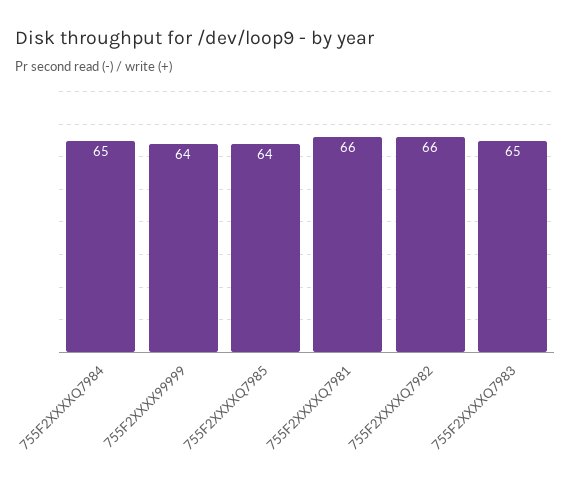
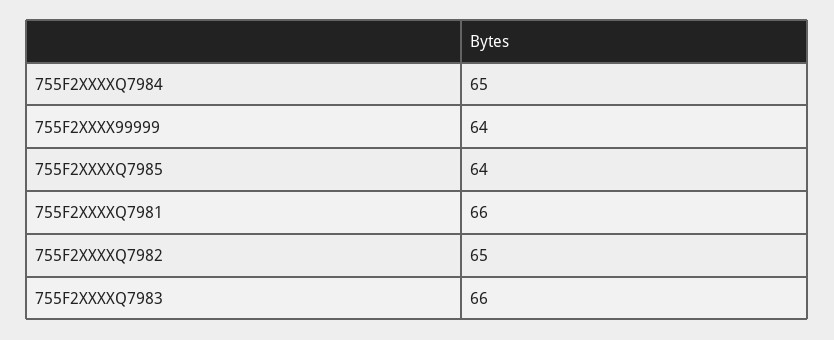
755F2XXXXQ7982: 66 -> 65
755F2XXXXQ7983: 65 -> 66

